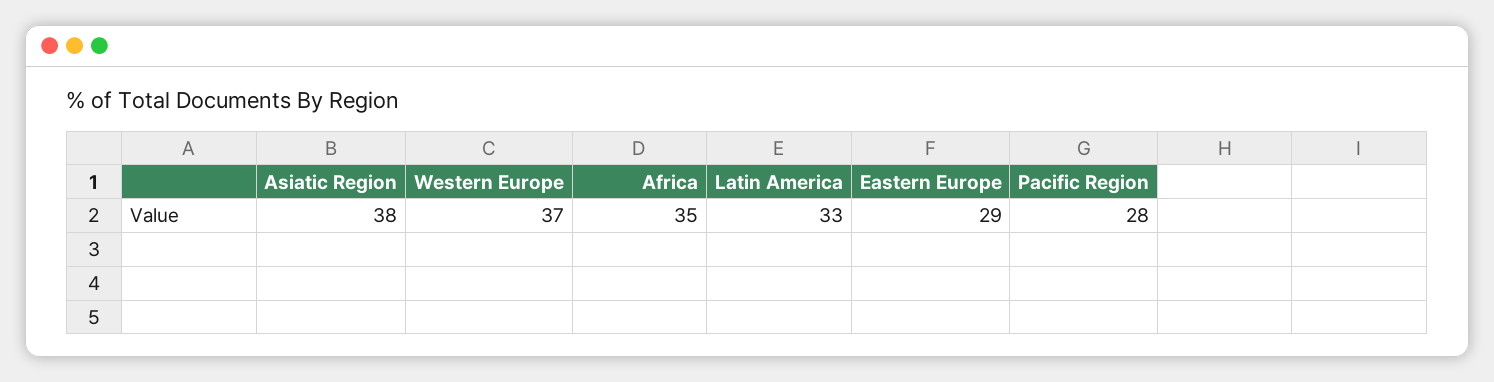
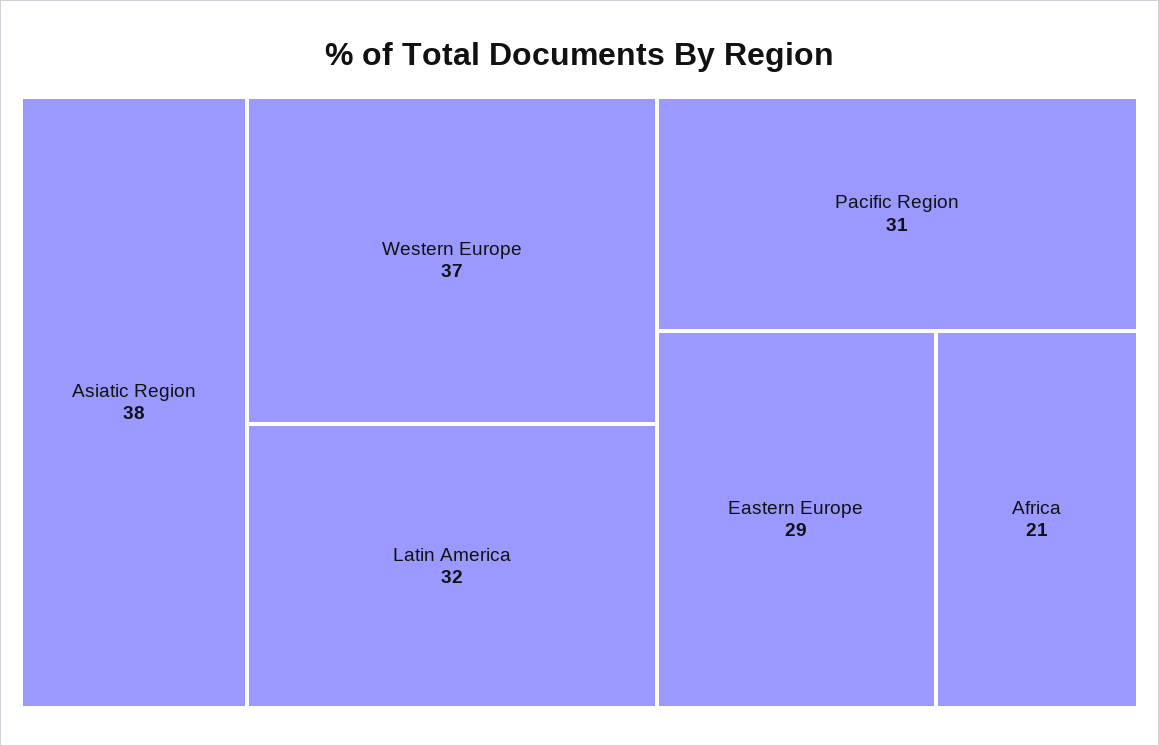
Africa: 35 -> 21
Latin America: 33 -> 32
Pacific Region: 28 -> 31

